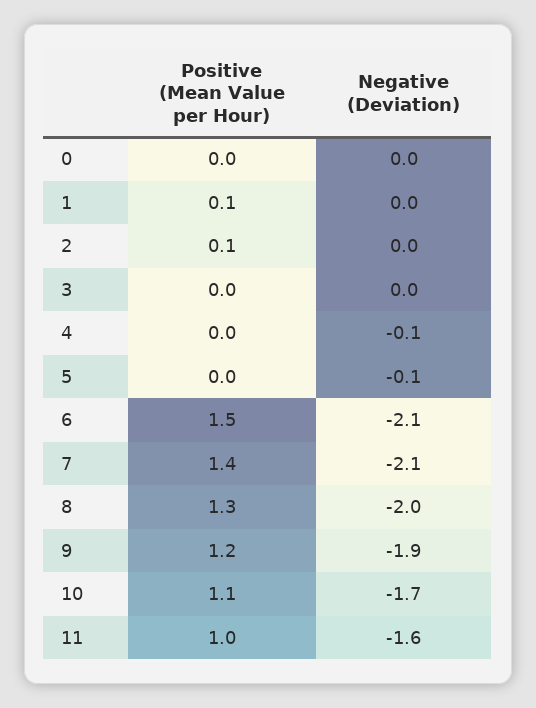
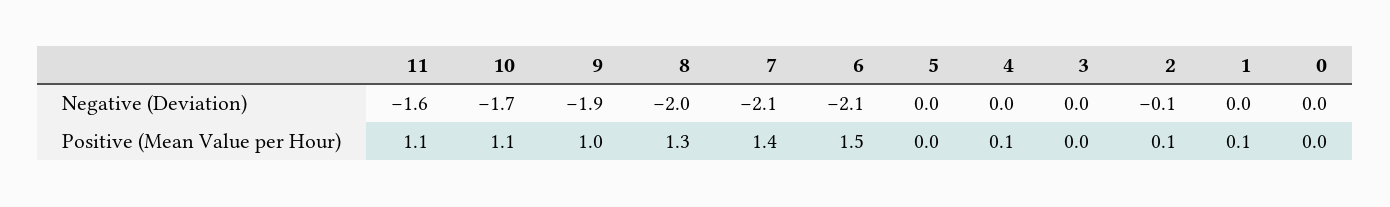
Negative (Deviation), 2: 0 -> -0.1
Positive (Mean Value per Hour), 4: 0 -> 0.1
Negative (Deviation), 4: -0.1 -> 0
Negative (Deviation), 5: -0.1 -> 0
Positive (Mean Value per Hour), 9: 1.2 -> 1
Positive (Mean Value per Hour), 11: 1 -> 1.1

